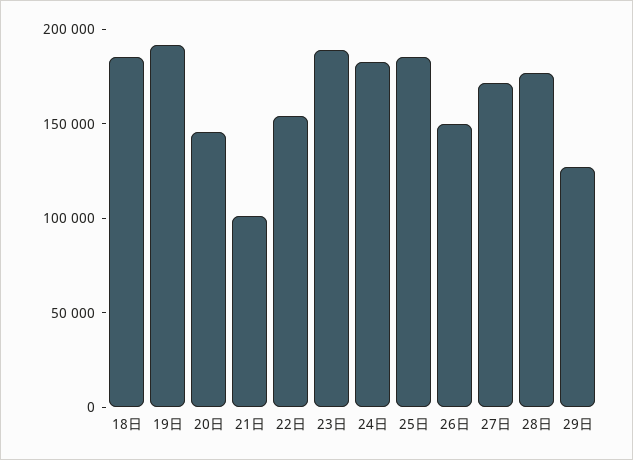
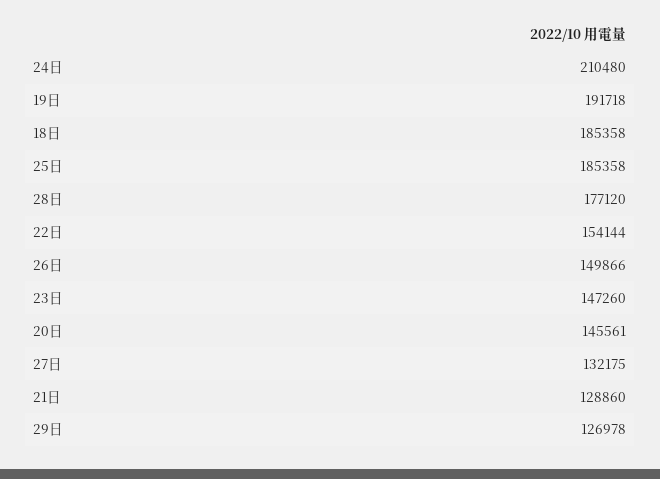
21日: 100000 -> 128860
23日: 190000 -> 147260
24日: 180000 -> 210480
27日: 170000 -> 132175

